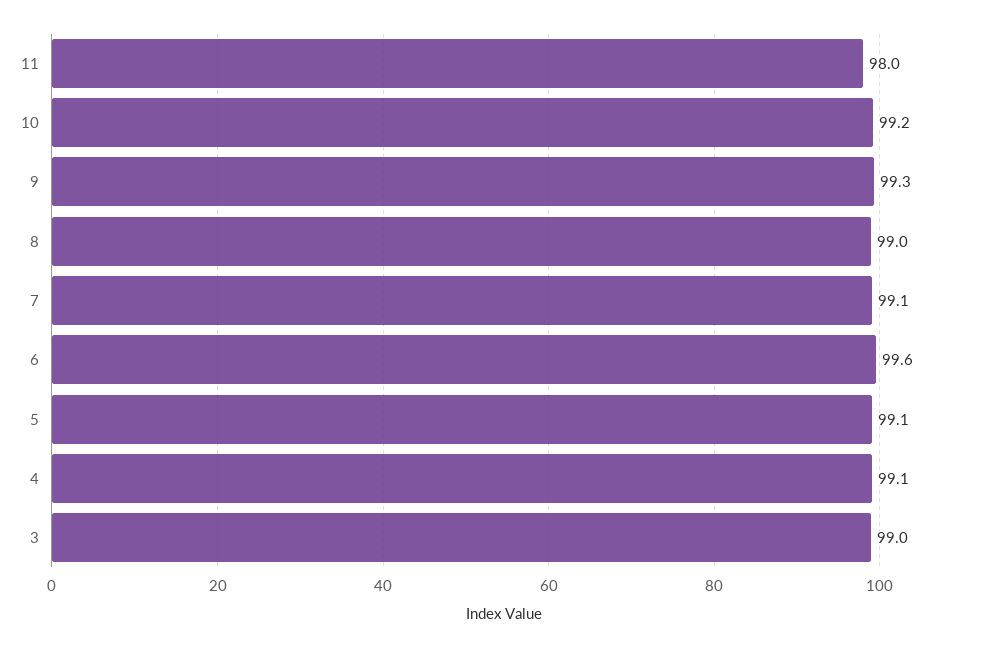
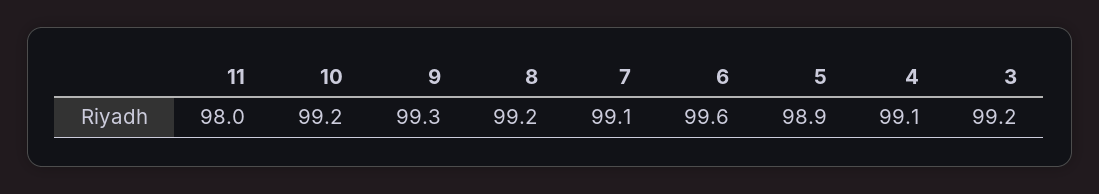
8: 99 -> 99.2
5: 99.1 -> 98.9
3: 99 -> 99.2

